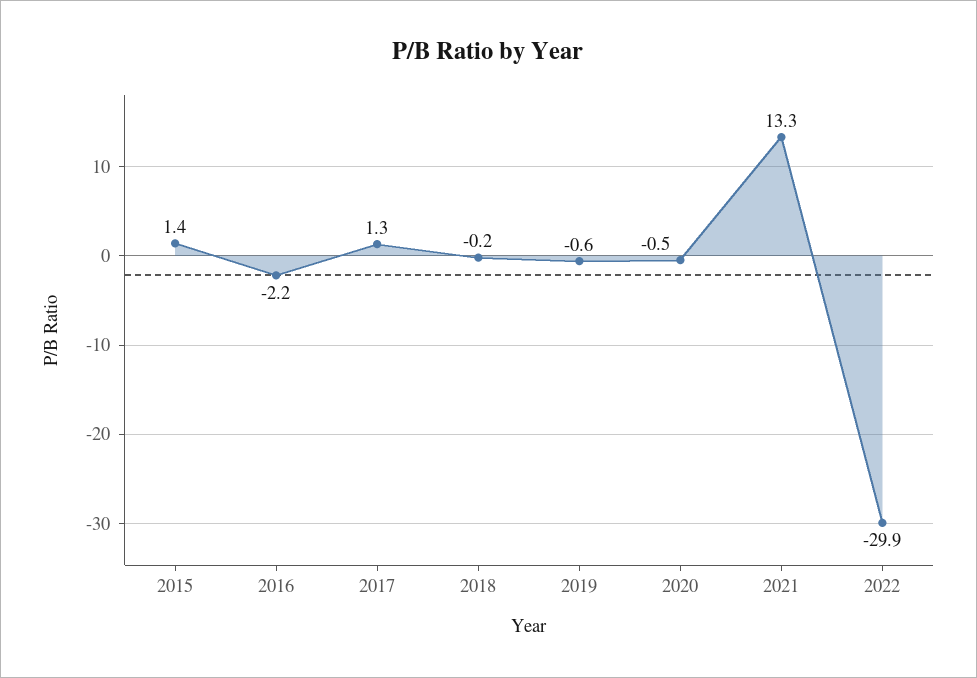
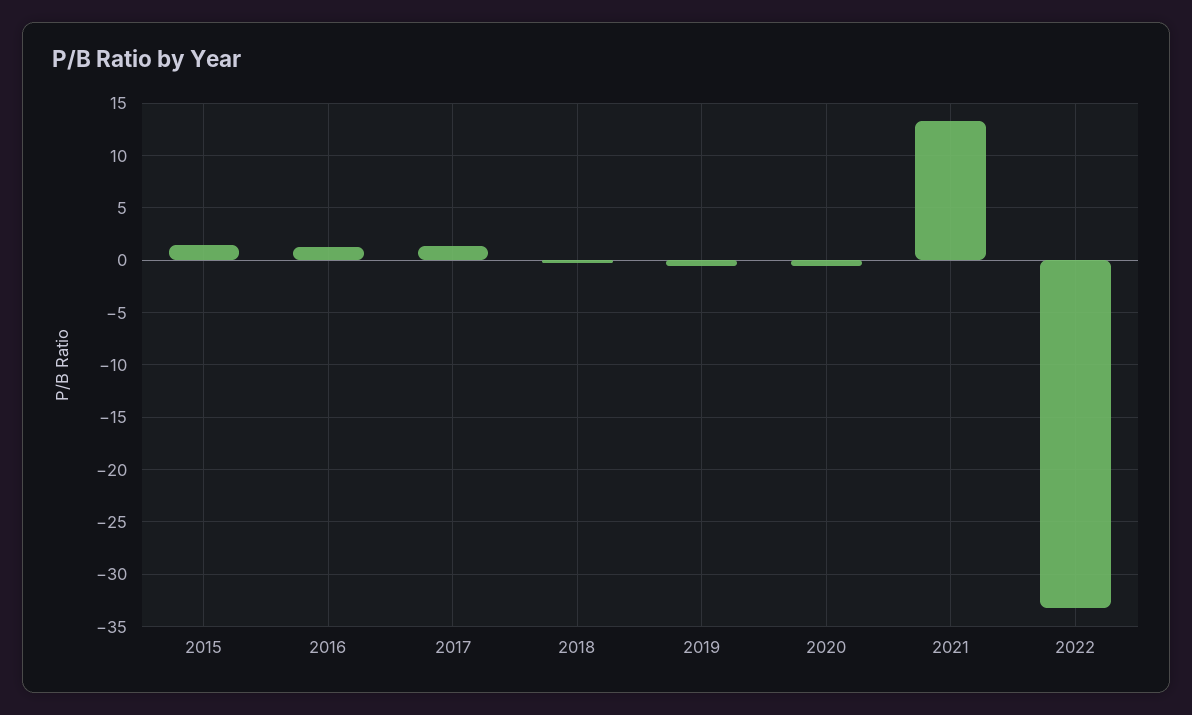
2016: -2.2 -> 1
2022: -29.9 -> -33

